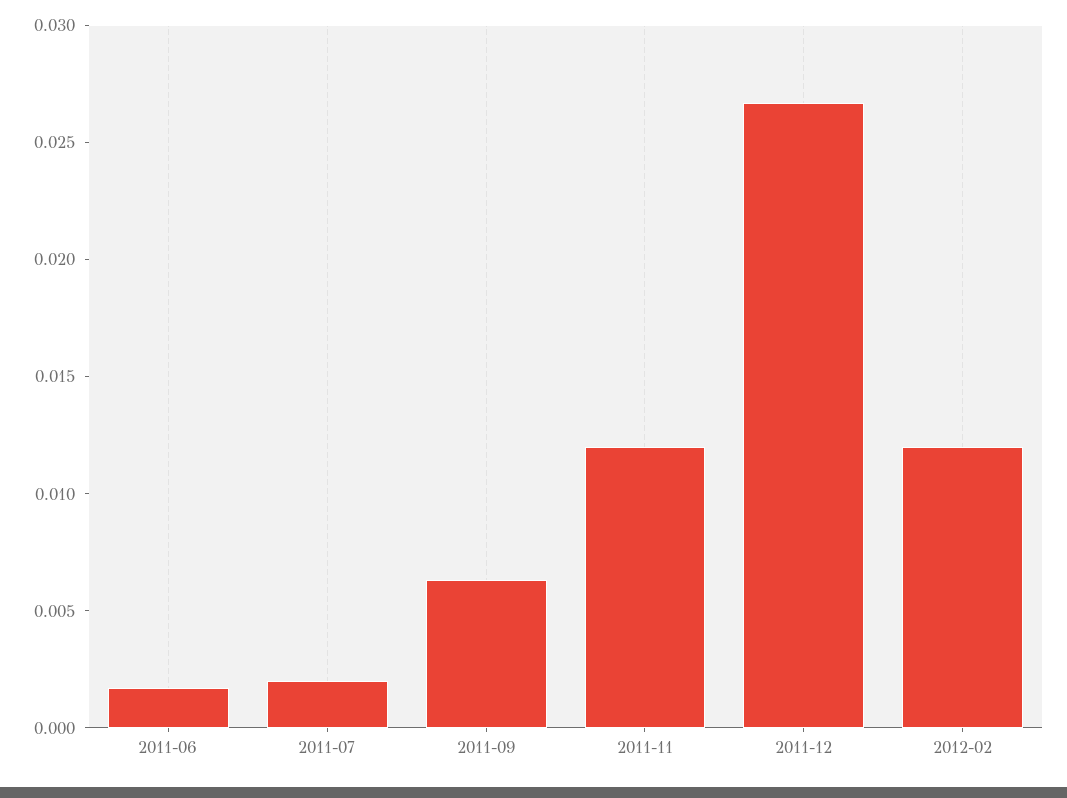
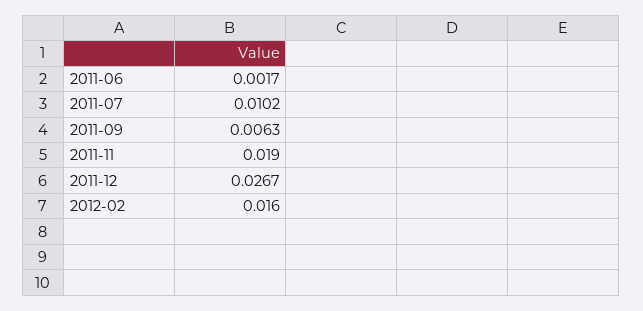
2011-07: 0.002 -> 0.0102
2011-11: 0.012 -> 0.019
2012-02: 0.012 -> 0.016

